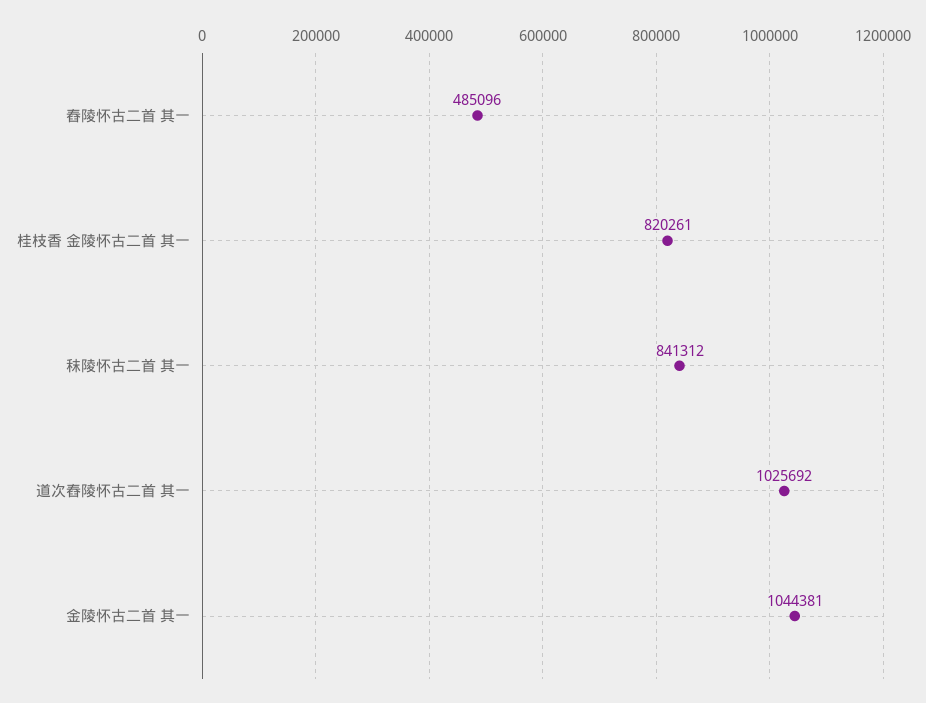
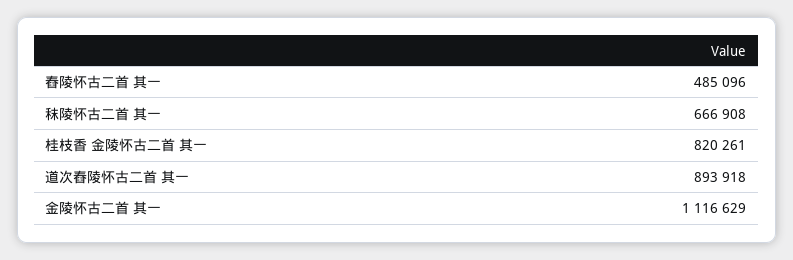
秣陵怀古二首 其一: 841312 -> 666908
道次舂陵怀古二首 其一: 1025692 -> 893918
金陵怀古二首 其一: 1044381 -> 1116629

